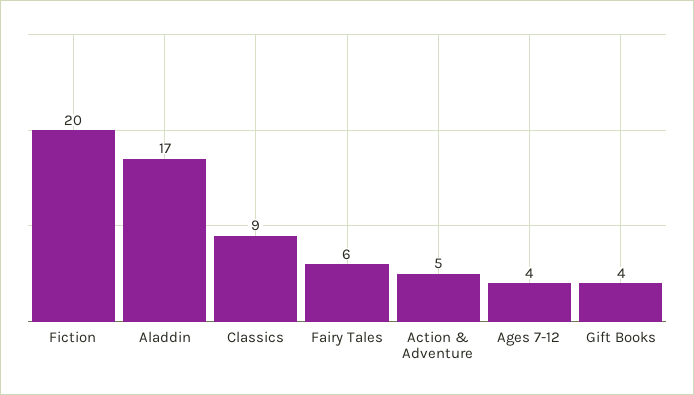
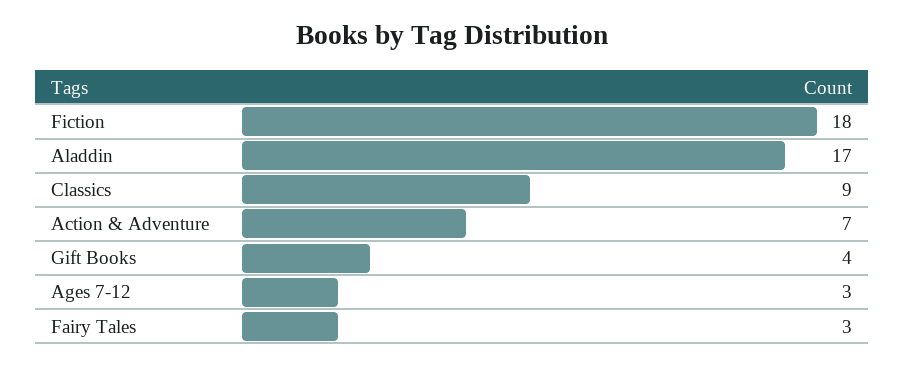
Fiction: 20 -> 18
Fairy Tales: 6 -> 3
Action & Adventure: 5 -> 7
Ages 7-12: 4 -> 3

